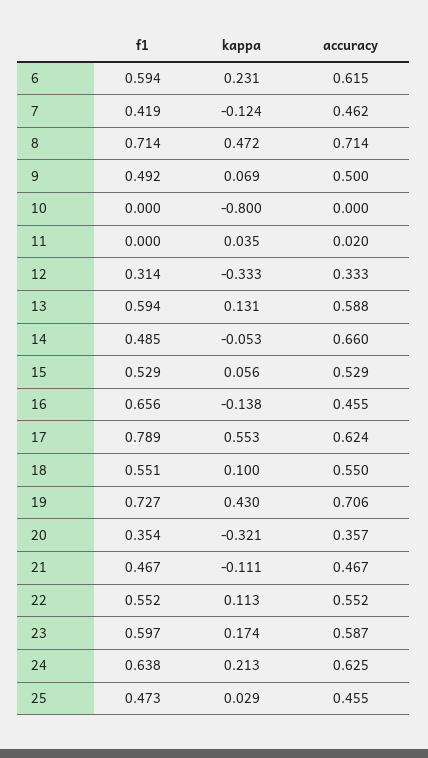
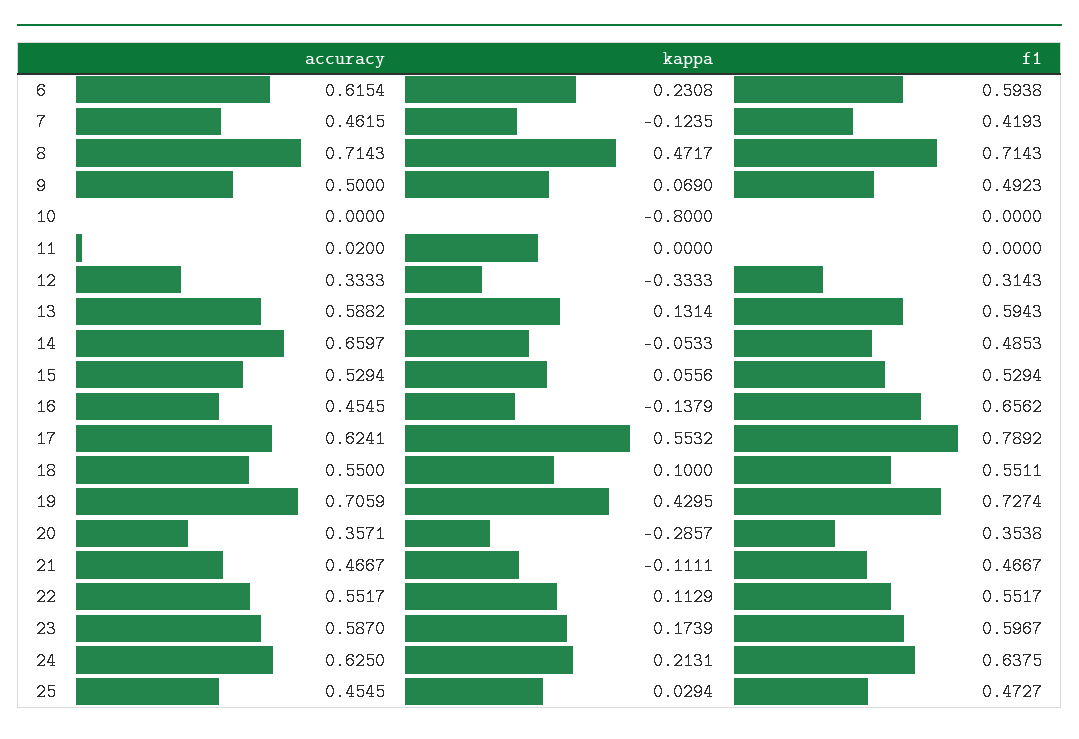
kappa, 11: 0.035 -> 0
kappa, 20: -0.321 -> -0.2857

